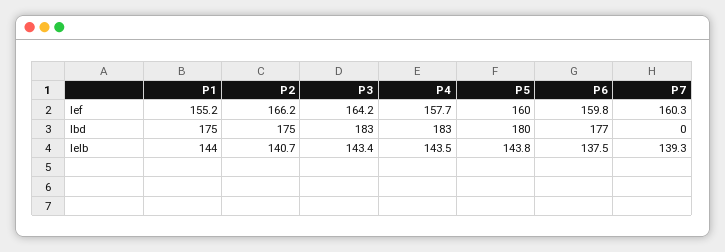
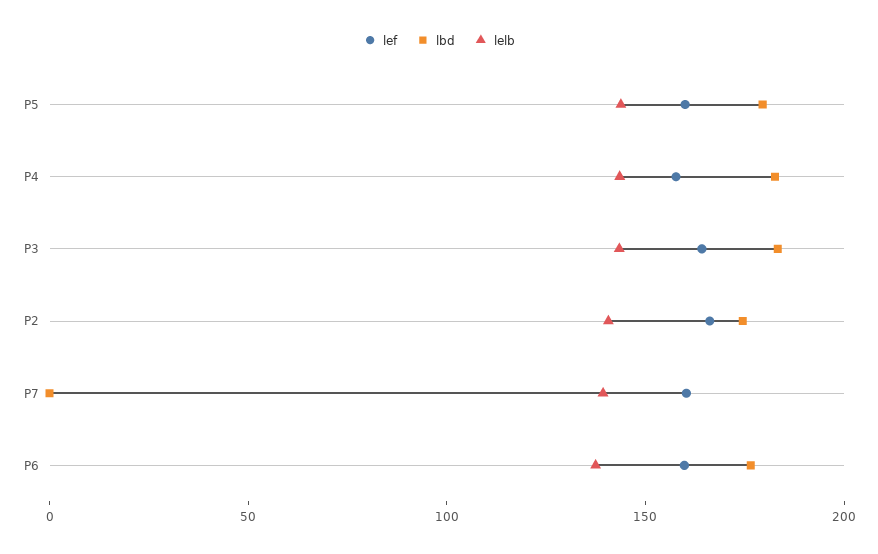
lef, P1: 155.2 -> none
lbd, P1: 175 -> none
lelb, P1: 144 -> none

